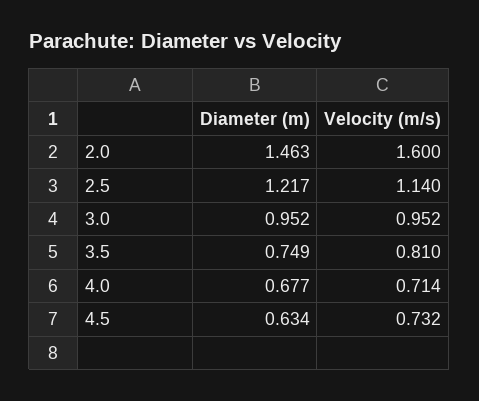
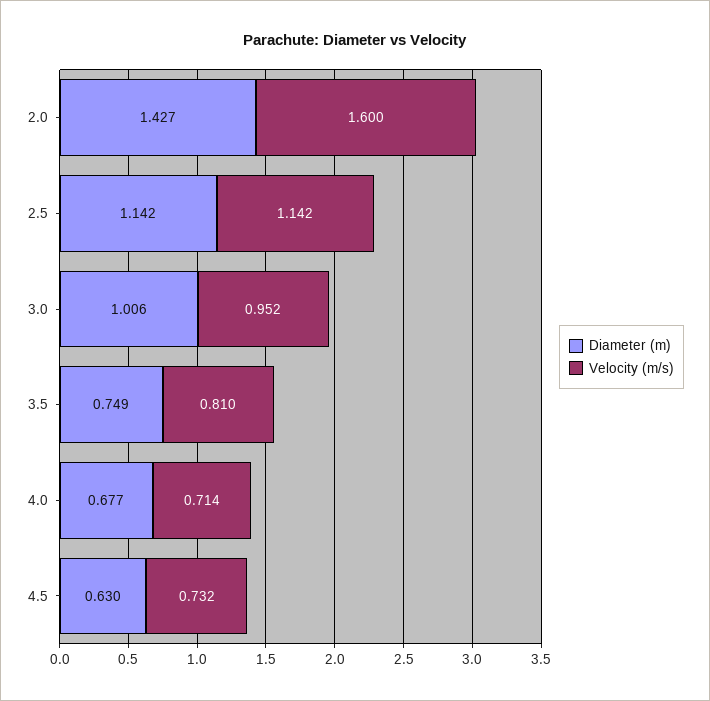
Diameter (m), 2.0: 1.463 -> 1.427
Diameter (m), 2.5: 1.217 -> 1.142
Velocity (m/s), 2.5: 1.14 -> 1.142
Diameter (m), 3.0: 0.952 -> 1.006
Diameter (m), 4.5: 0.634 -> 0.63

